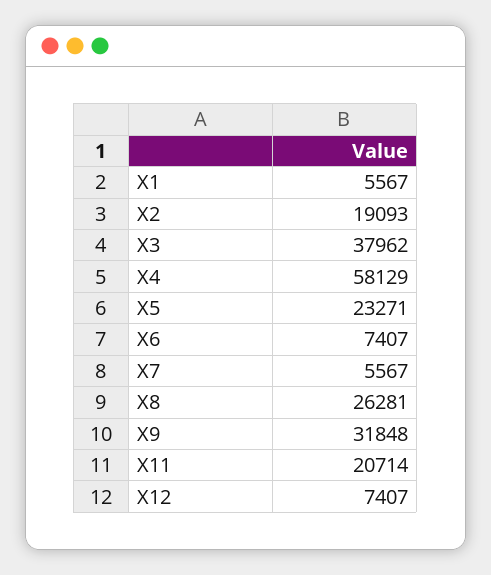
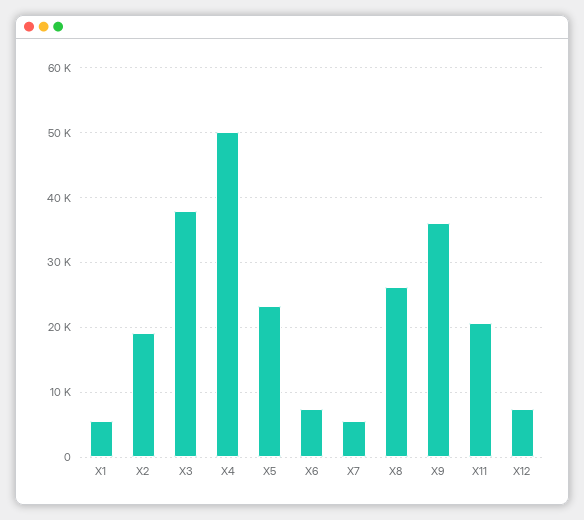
X4: 58129 -> 50000
X9: 31848 -> 36000

